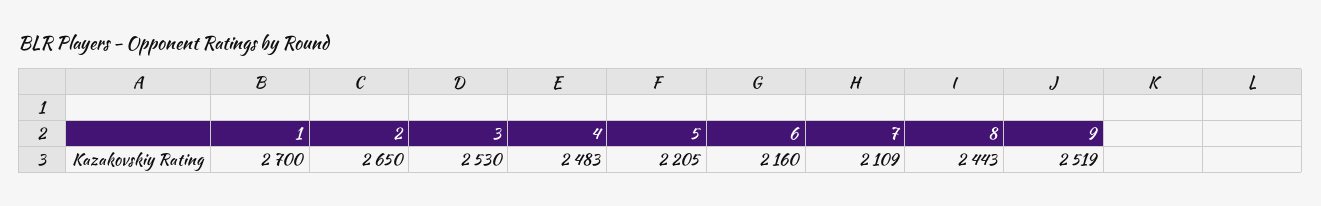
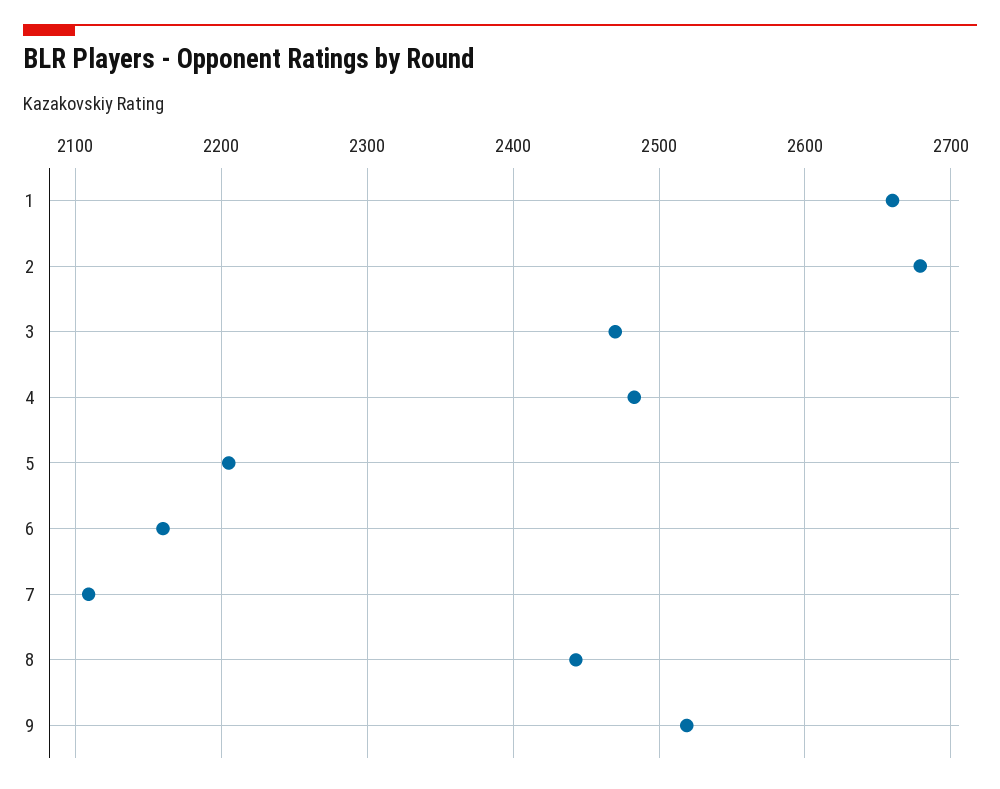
1: 2700 -> 2660
2: 2650 -> 2680
3: 2530 -> 2470

